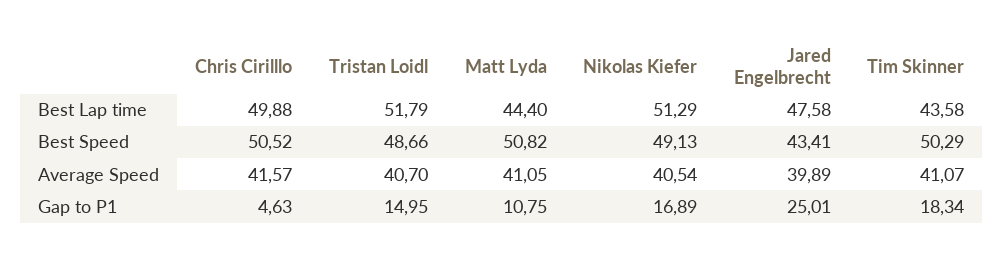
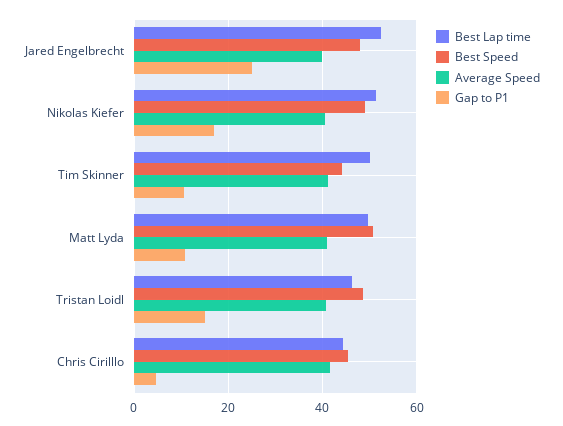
Best Lap time, Chris Cirilllo: 49.88 -> 44
Best Lap time, Tristan Loidl: 51.79 -> 46
Best Lap time, Matt Lyda: 44.4 -> 50
Best Lap time, Jared Engelbrecht: 47.58 -> 52
Best Lap time, Tim Skinner: 43.58 -> 50
Best Speed, Chris Cirilllo: 50.52 -> 46
Best Speed, Jared Engelbrecht: 43.41 -> 48
Best Speed, Tim Skinner: 50.29 -> 44
Gap to P1, Tim Skinner: 18.34 -> 10

